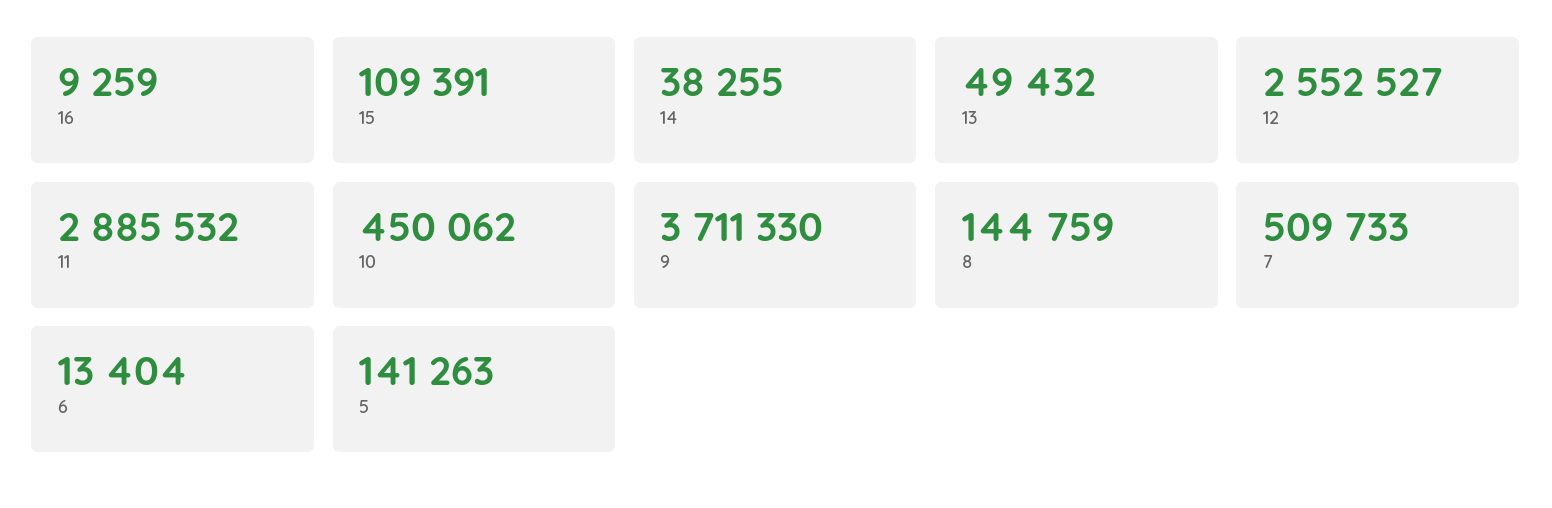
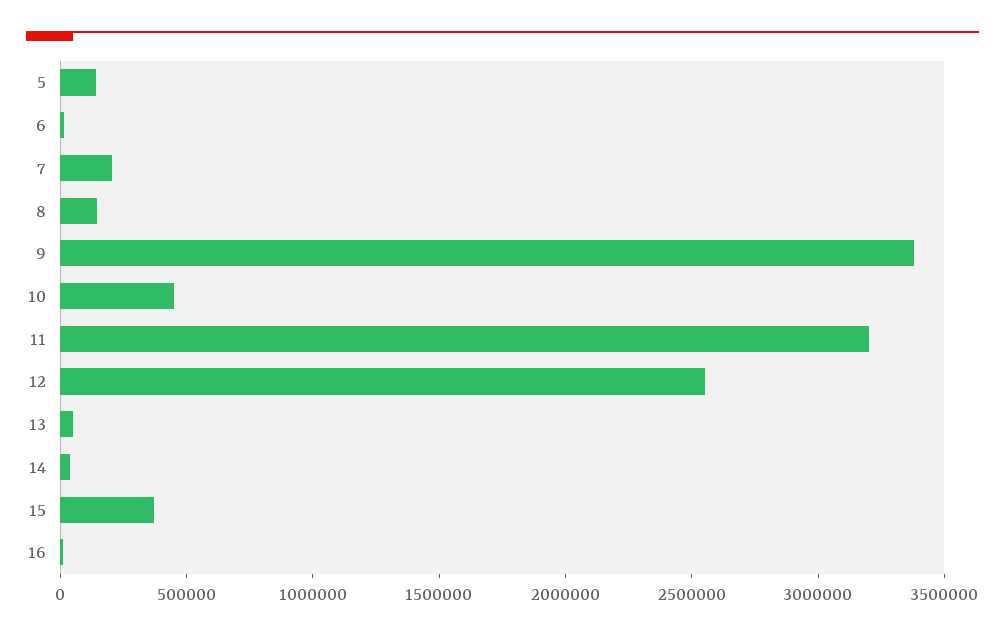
15: 109391 -> 400000
11: 2885532 -> 3200000
9: 3711330 -> 3400000
7: 509733 -> 200000

